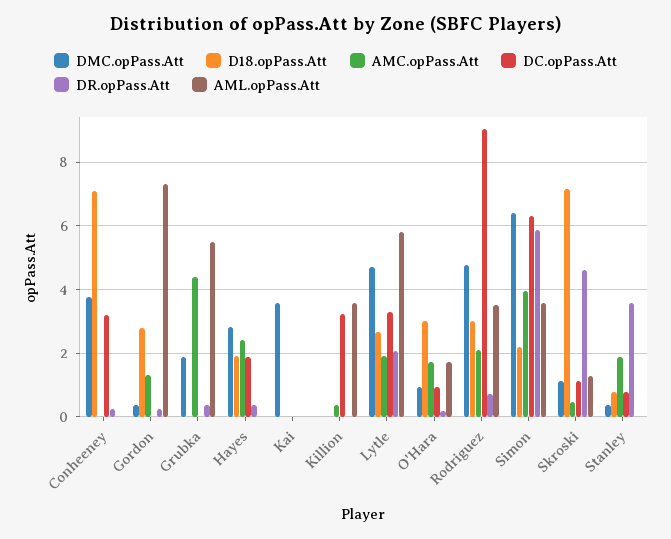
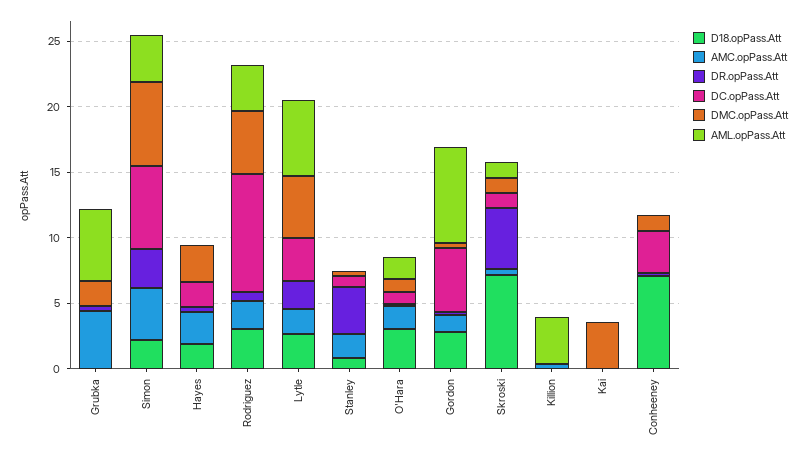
DMC.opPass.Att, Conheeney: 3.8 -> 1
DC.opPass.Att, Gordon: 0 -> 5
DC.opPass.Att, Killion: 3.2 -> 0
DR.opPass.Att, Simon: 5.8 -> 3

